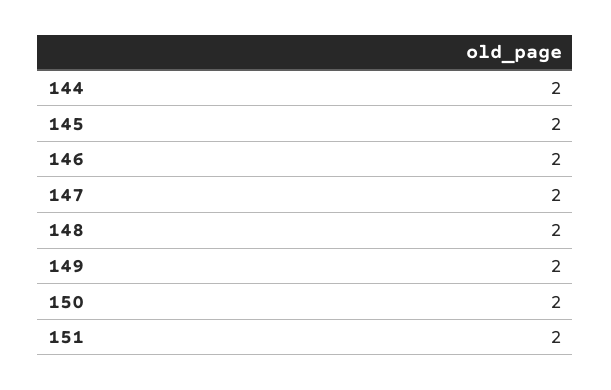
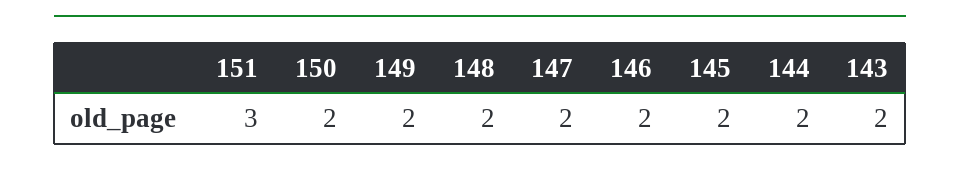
151: 2 -> 3
143: none -> 2

